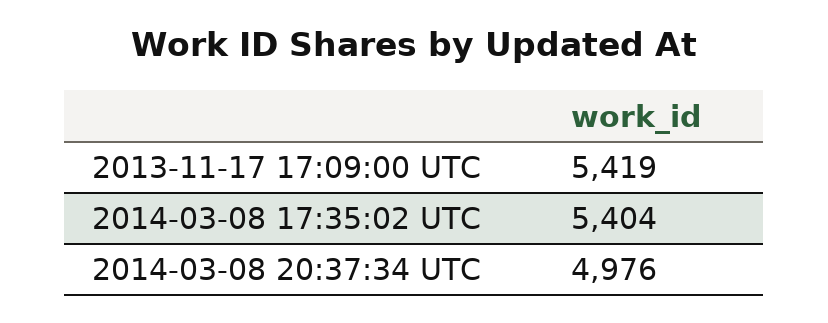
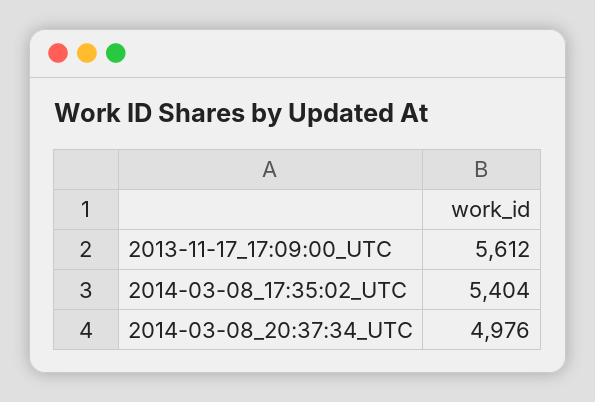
2013-11-17 17:09:00 UTC: 5419 -> 5612

